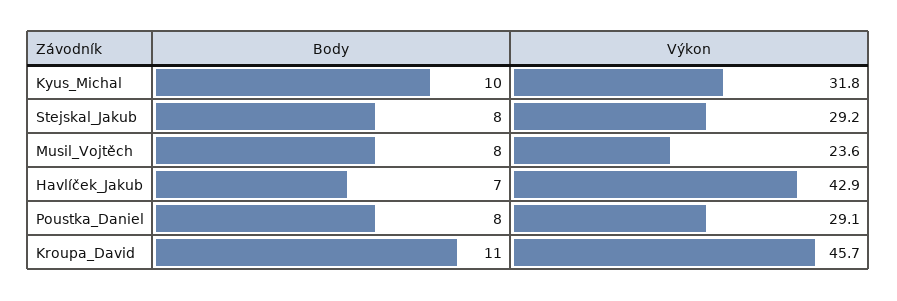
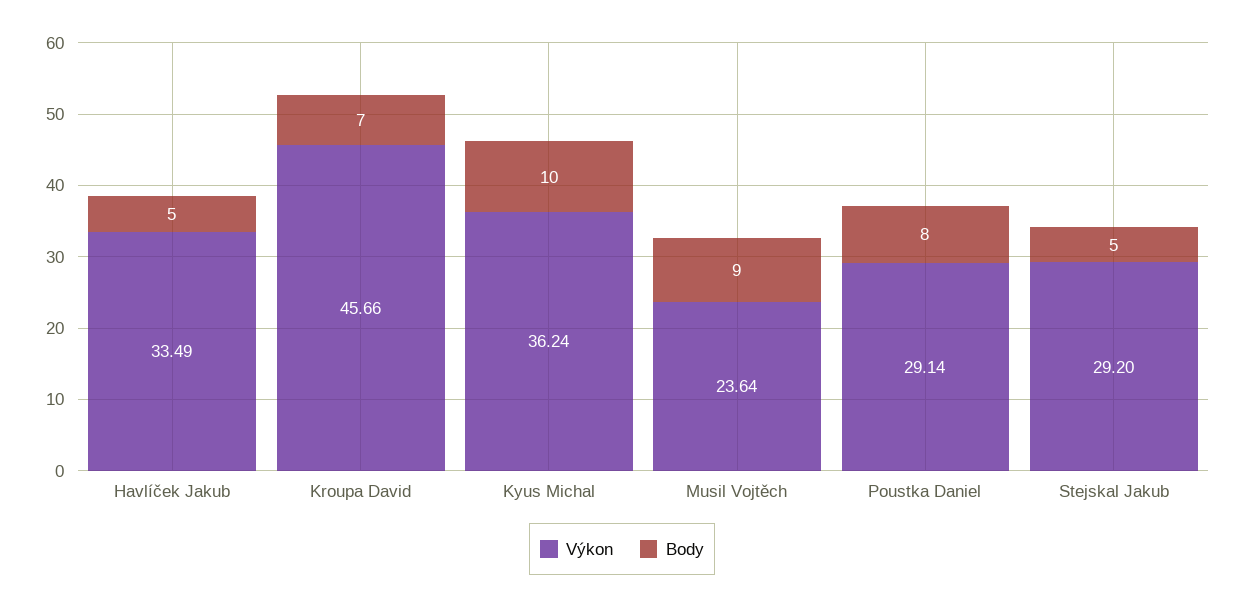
Výkon, Kyus_Michal: 31.8 -> 36.24
Body, Stejskal_Jakub: 8 -> 5
Body, Musil_Vojtěch: 8 -> 9
Body, Havlíček_Jakub: 7 -> 5
Výkon, Havlíček_Jakub: 42.9 -> 33.49
Body, Kroupa_David: 11 -> 7

